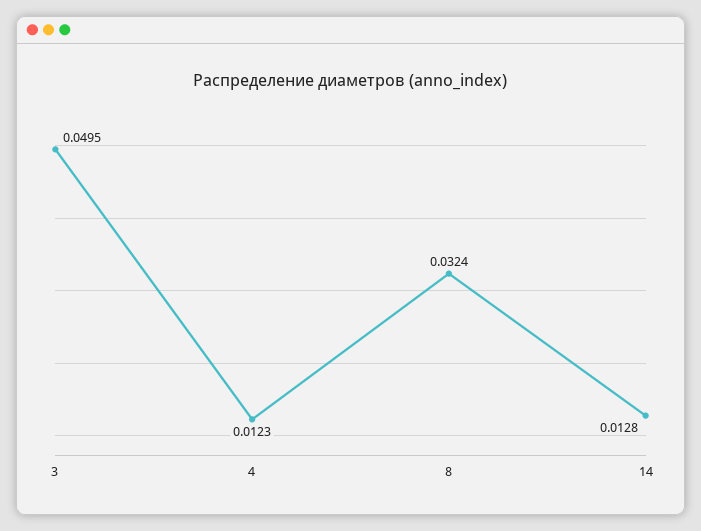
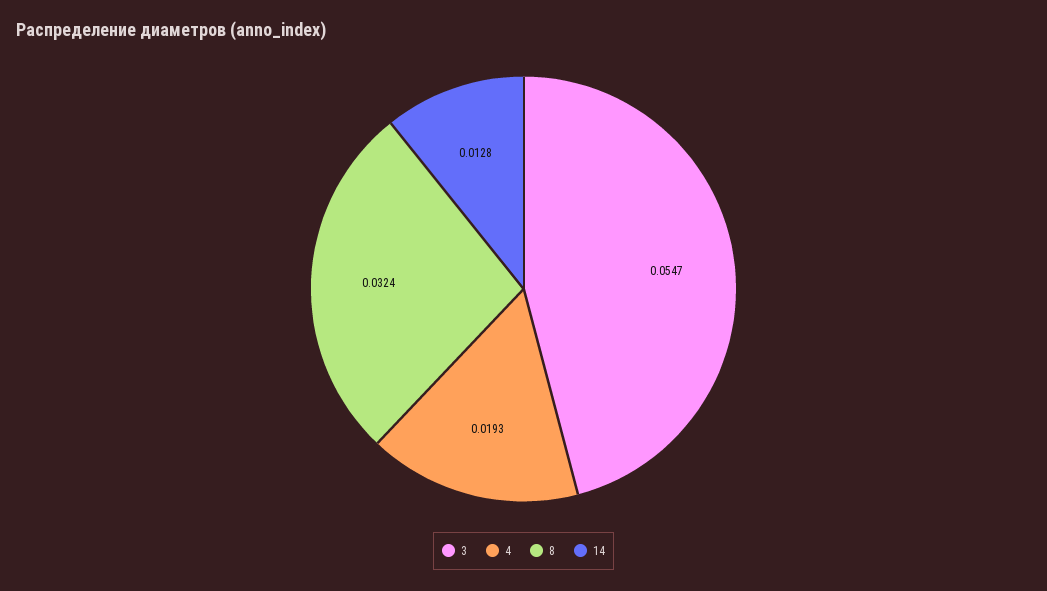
3: 0.0495 -> 0.0547
4: 0.0123 -> 0.0193

